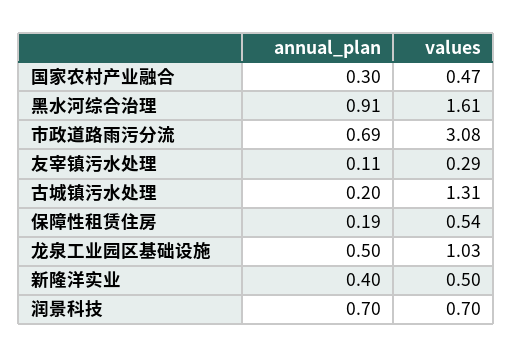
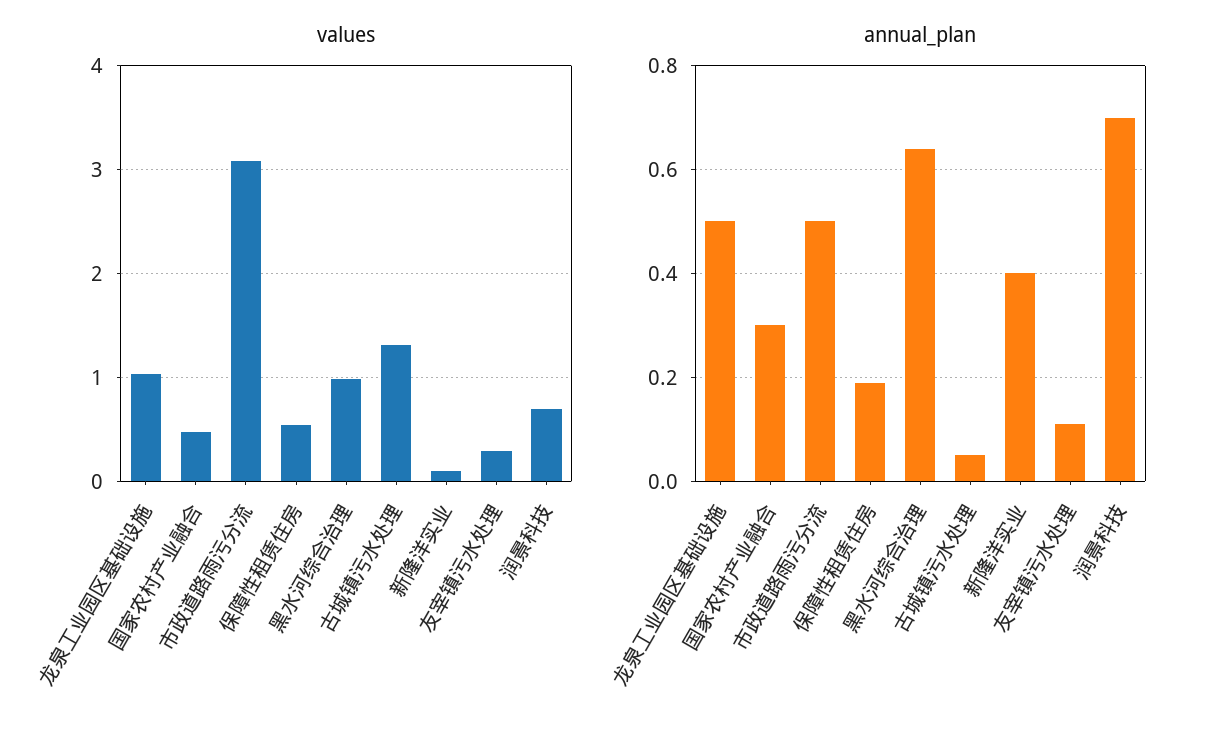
annual_plan, 黑水河综合治理: 0.91 -> 0.65
values, 黑水河综合治理: 1.61 -> 1
annual_plan, 市政道路雨污分流: 0.69 -> 0.5
annual_plan, 古城镇污水处理: 0.2 -> 0.05
values, 新隆洋实业: 0.5 -> 0.1

